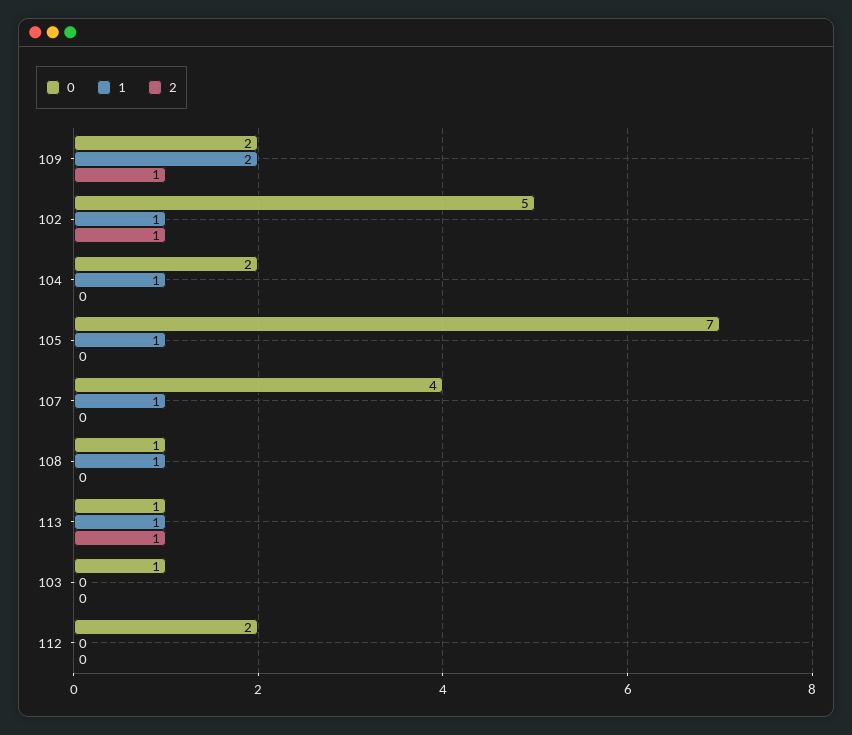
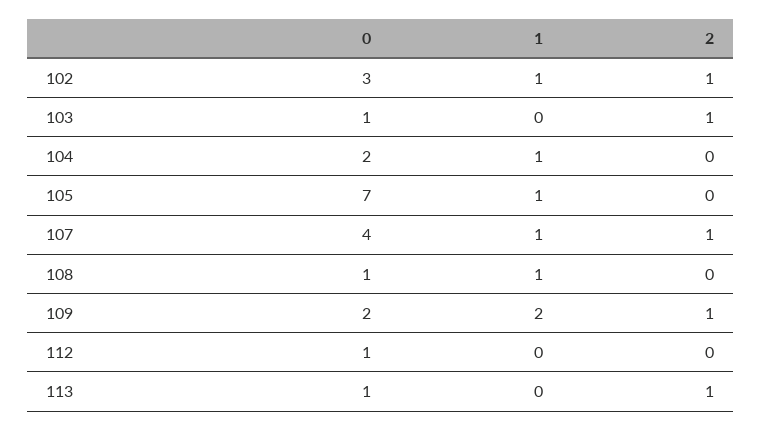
0, 102: 5 -> 3
2, 107: 0 -> 1
1, 113: 1 -> 0
2, 103: 0 -> 1
0, 112: 2 -> 1

